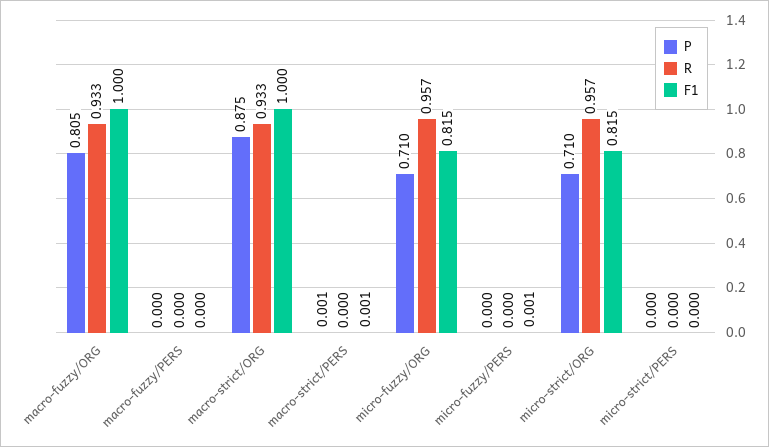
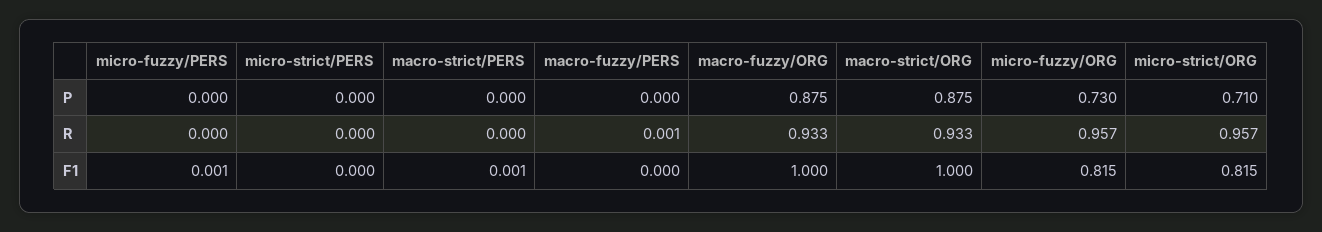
P, macro-fuzzy/ORG: 0.805 -> 0.875
R, macro-fuzzy/PERS: 0 -> 0.001
P, macro-strict/PERS: 0.001 -> 0
P, micro-fuzzy/ORG: 0.71 -> 0.73

